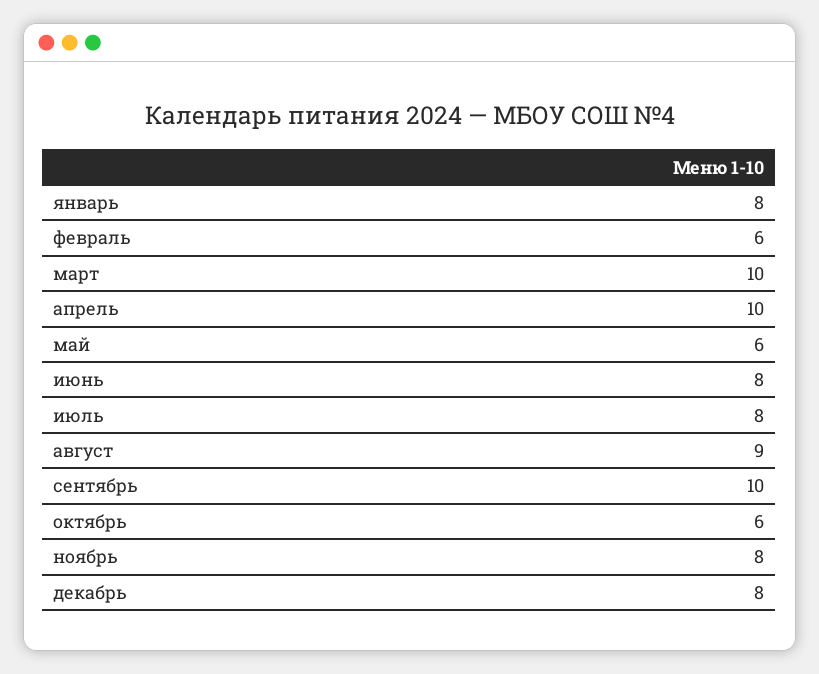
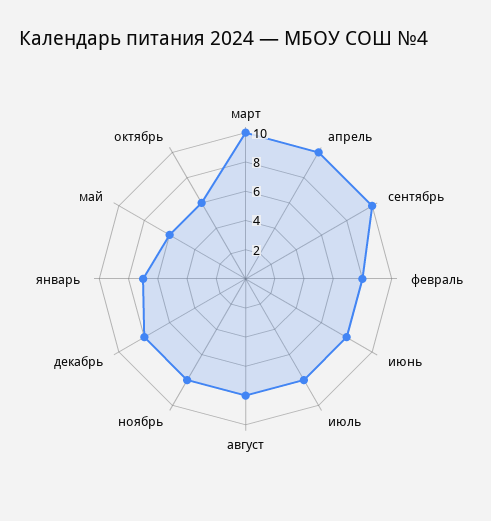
январь: 8 -> 7
февраль: 6 -> 8
август: 9 -> 8

